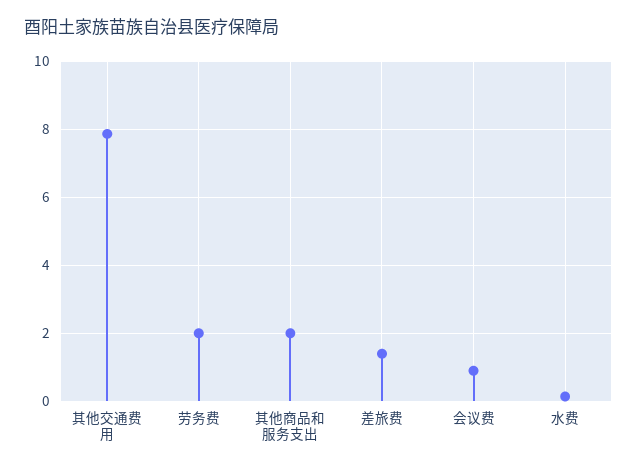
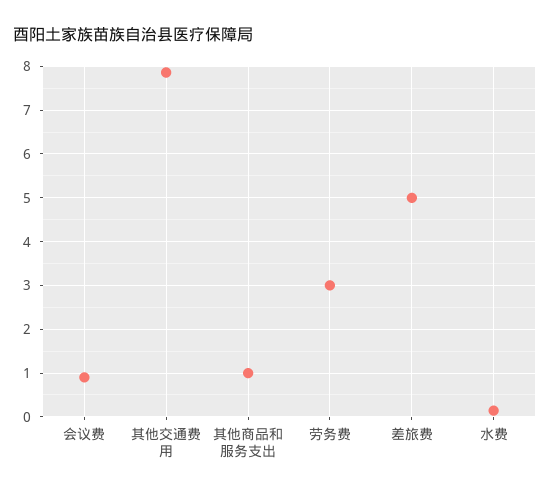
劳务费: 2 -> 3
其他商品和服务支出: 2 -> 1
差旅费: 1.4 -> 5

